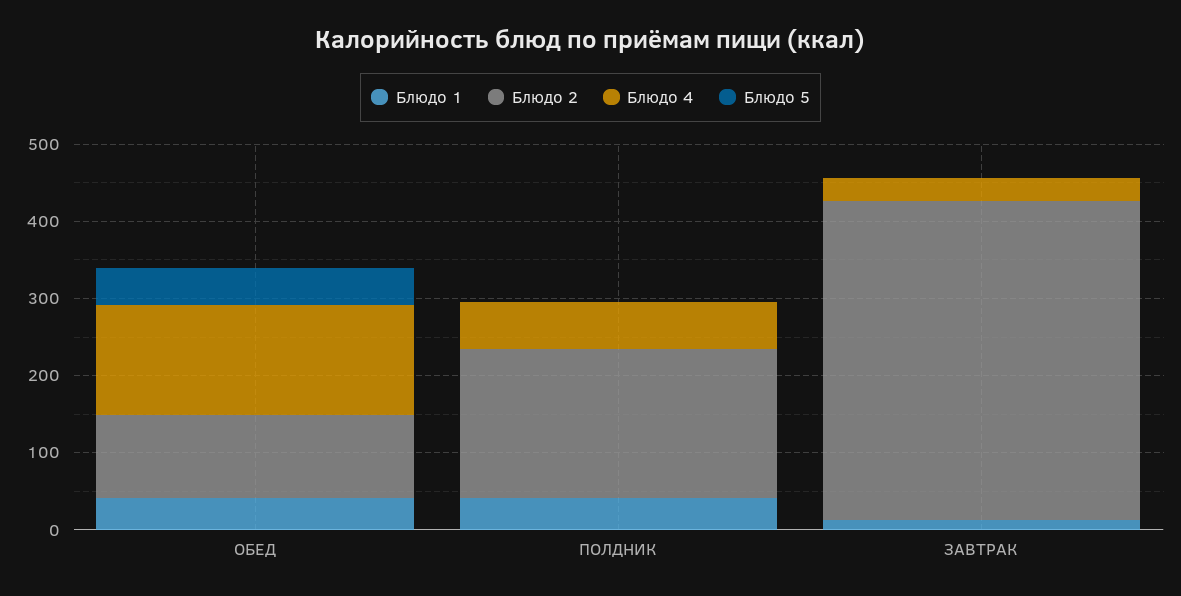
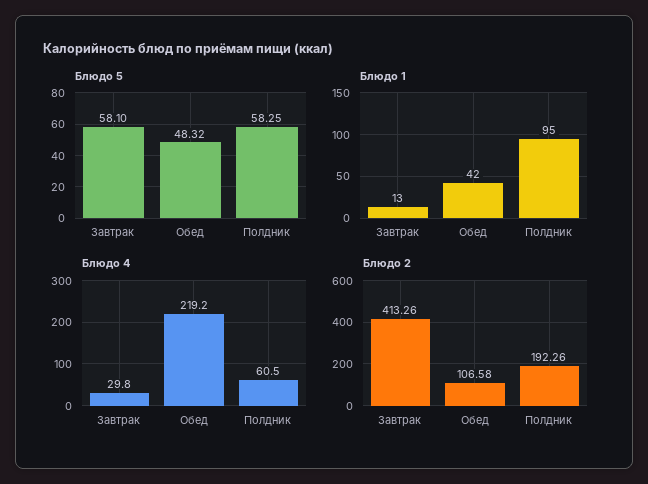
Блюдо 4, ОБЕД: 140 -> 219.2
Блюдо 1, ПОЛДНИК: 40 -> 95
Блюдо 5, ПОЛДНИК: 0 -> 58.25
Блюдо 5, ЗАВТРАК: 0 -> 58.1

